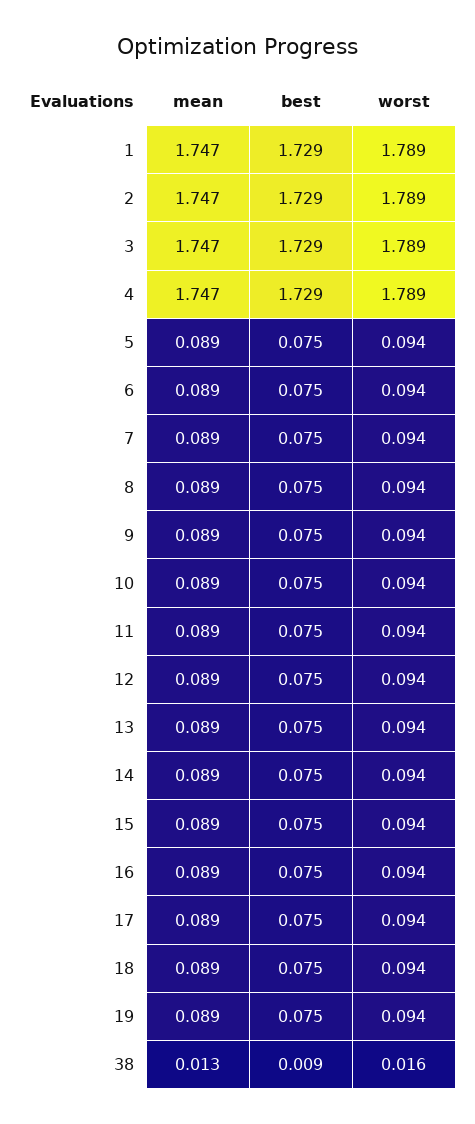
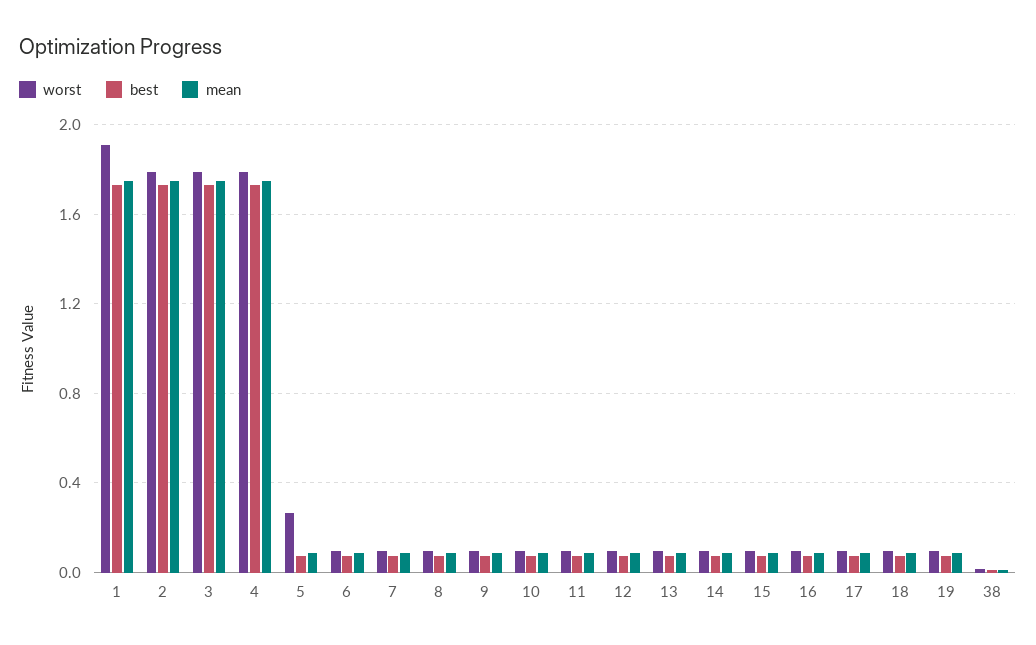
worst, 1: 1.789 -> 1.9
worst, 5: 0.094 -> 0.25

